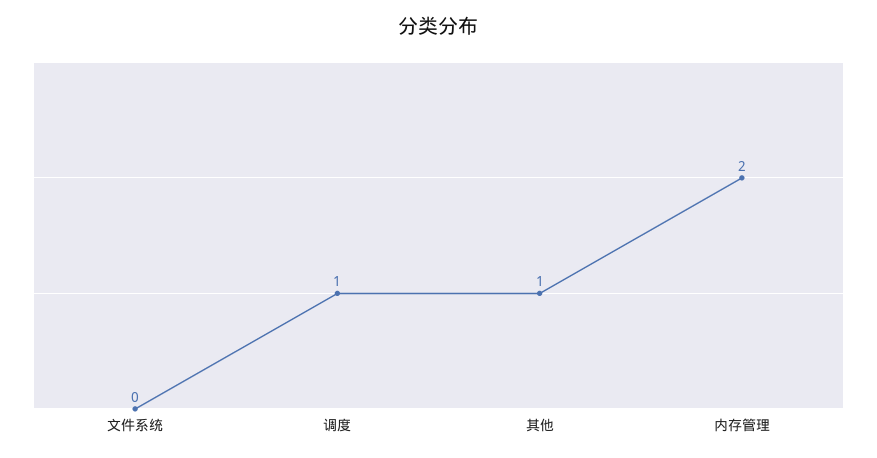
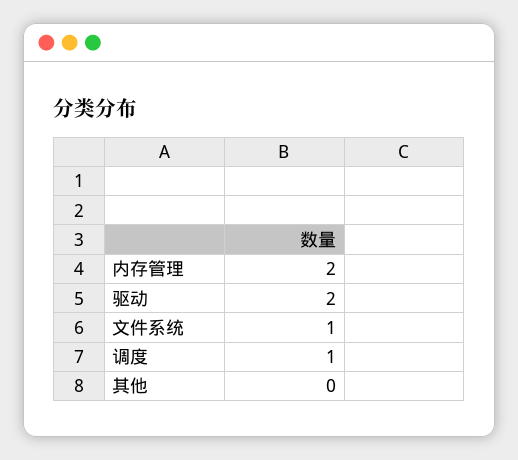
文件系统: 0 -> 1
其他: 1 -> 0
驱动: none -> 2

